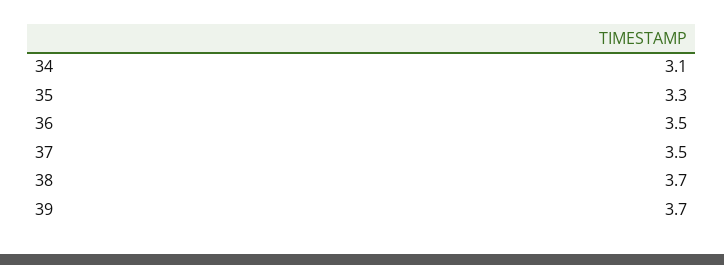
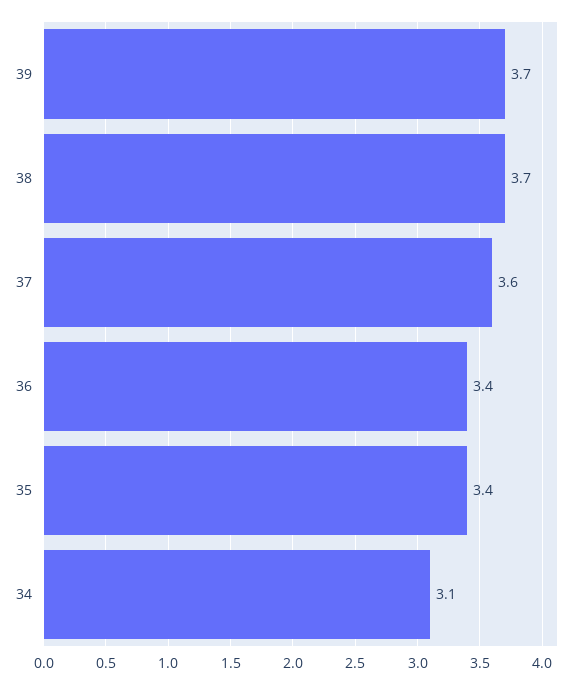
35: 3.3 -> 3.4
36: 3.5 -> 3.4
37: 3.5 -> 3.6

